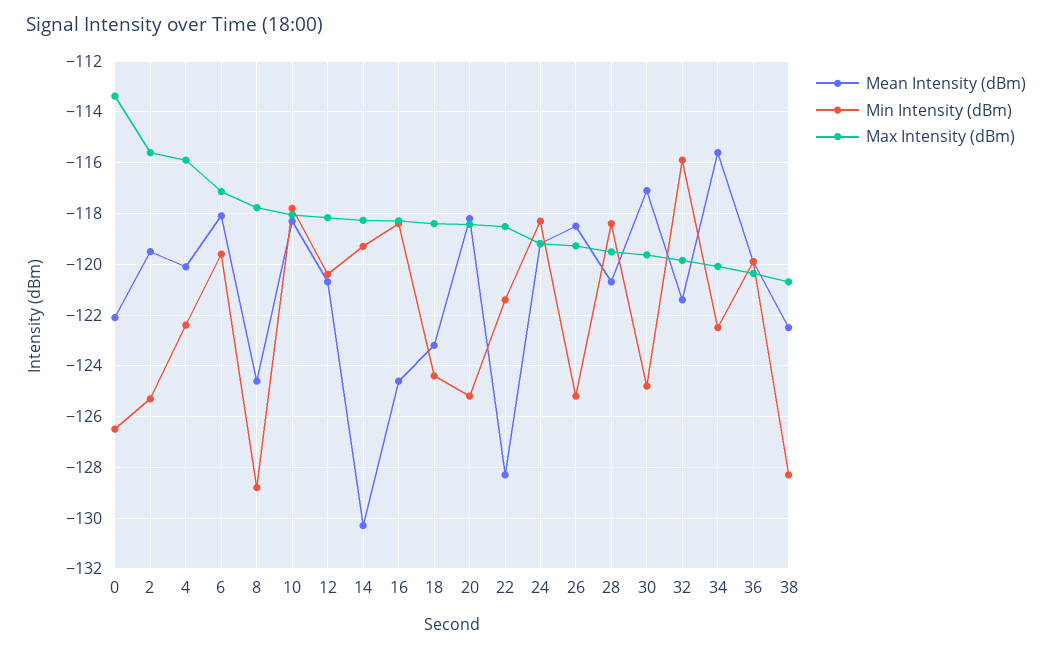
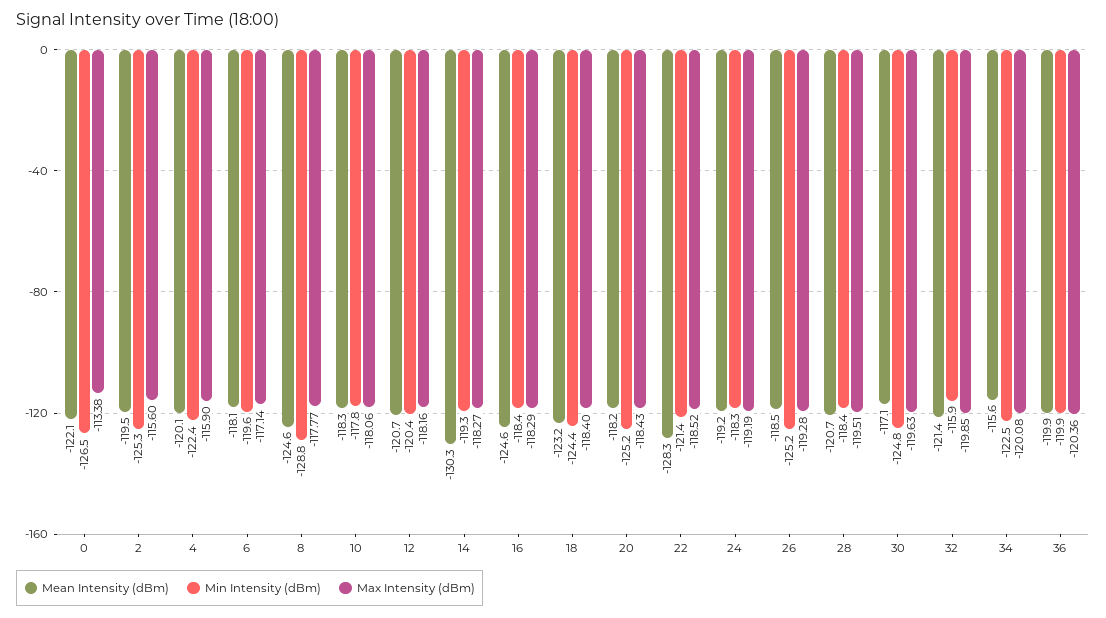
Mean Intensity (dBm), 38: -122.5 -> none
Min Intensity (dBm), 38: -128.25 -> none
Max Intensity (dBm), 38: -120.75 -> none

